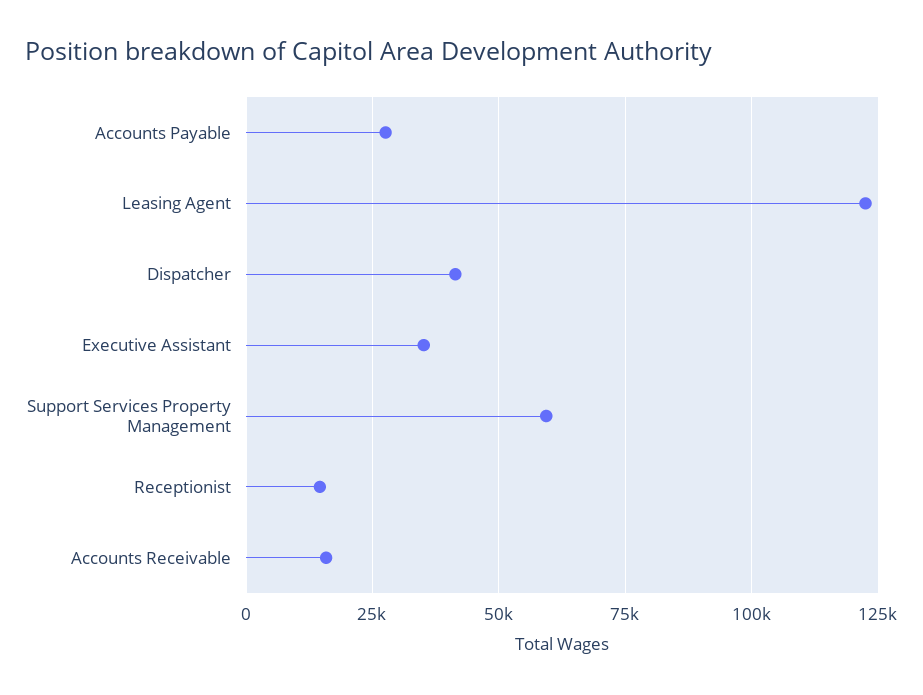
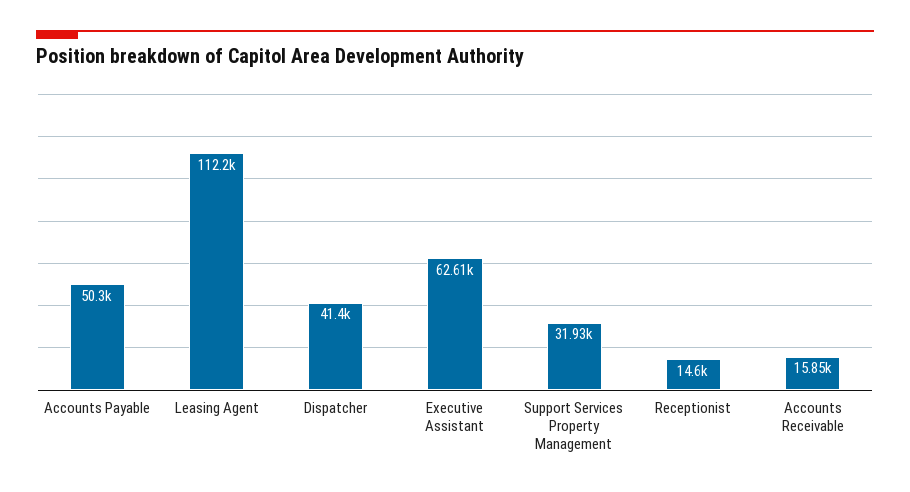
Accounts Payable: 27500 -> 50300
Leasing Agent: 122500 -> 112200
Executive Assistant: 35000 -> 62610
Support Services Property Management: 60000 -> 31930

